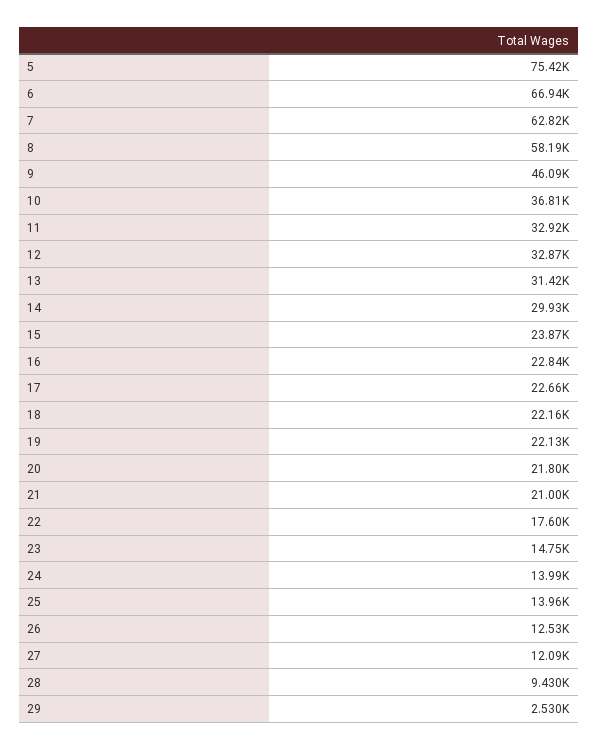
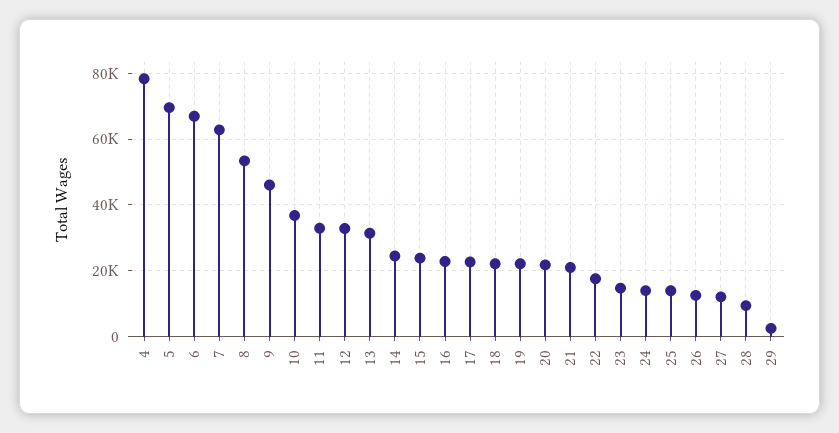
5: 75420 -> 70000
8: 58190 -> 54000
14: 29930 -> 24000
4: none -> 78000

